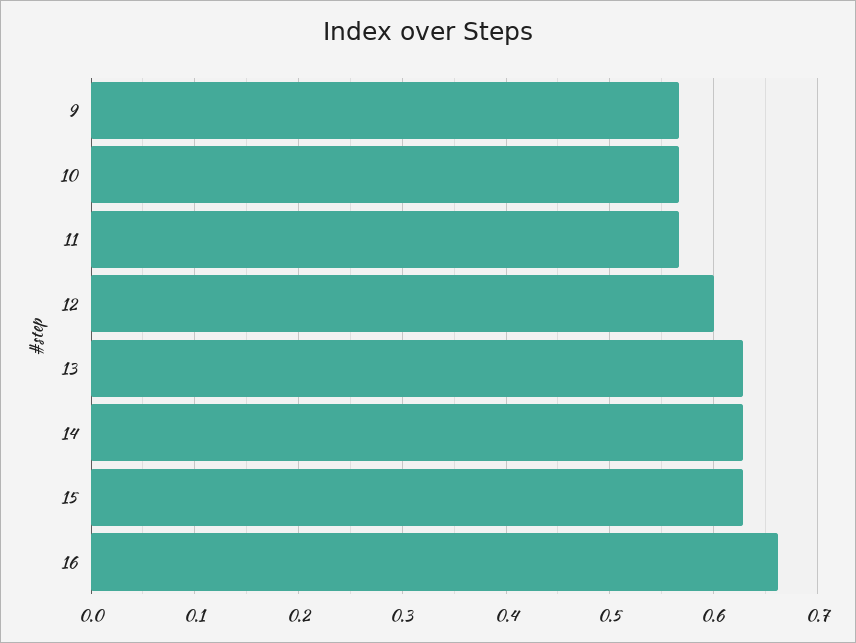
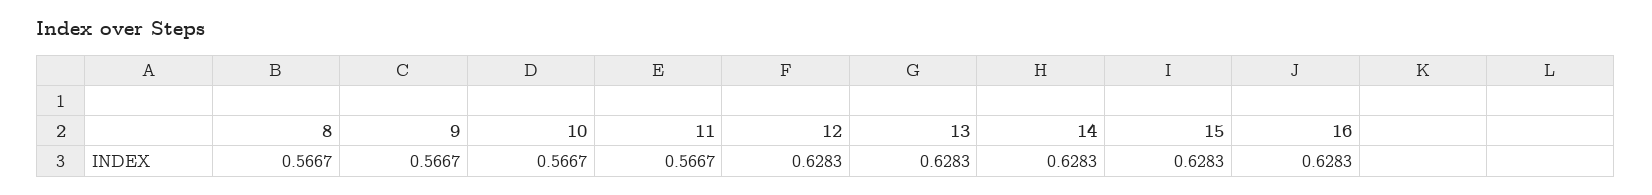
12: 0.6 -> 0.6283
16: 0.66 -> 0.6283
8: none -> 0.5667

